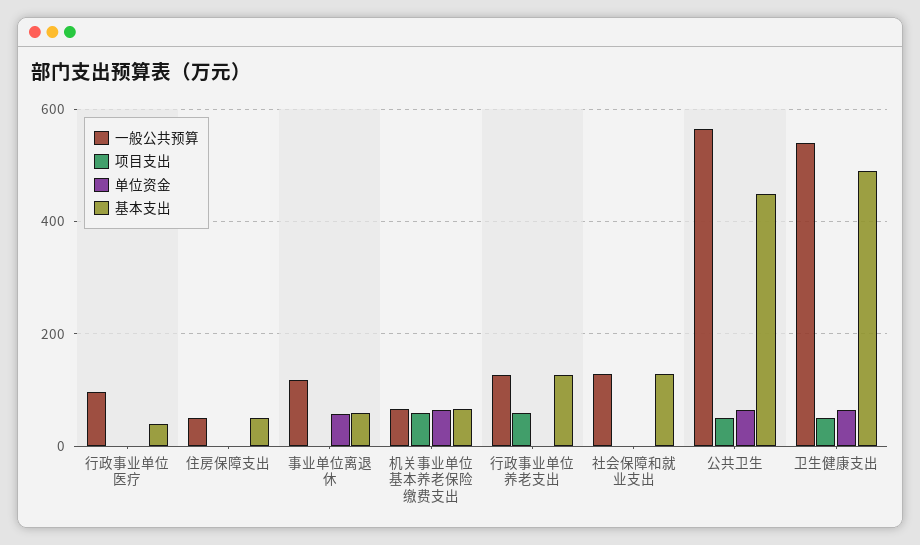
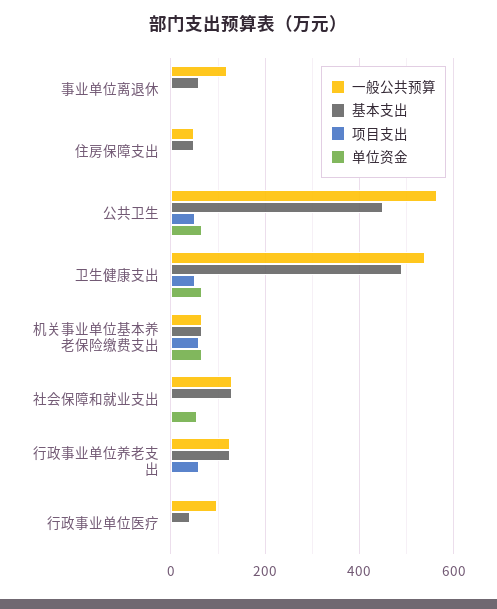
单位资金, 事业单位离退休: 60 -> 0
单位资金, 社会保障和就业支出: 0 -> 60

